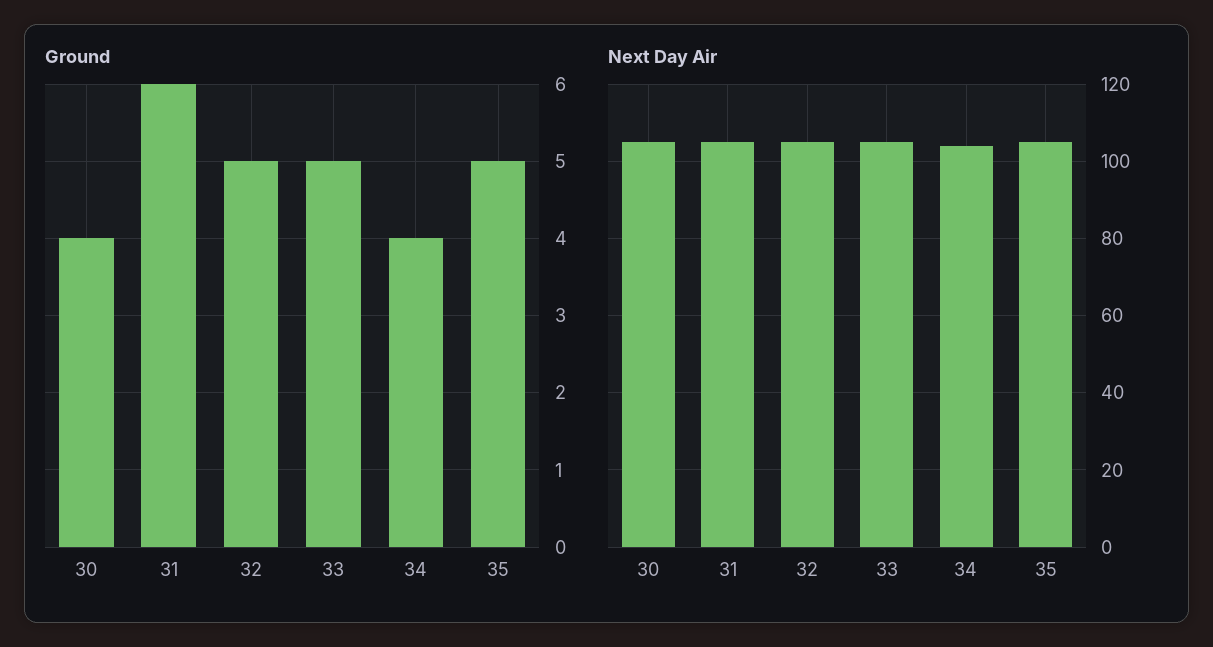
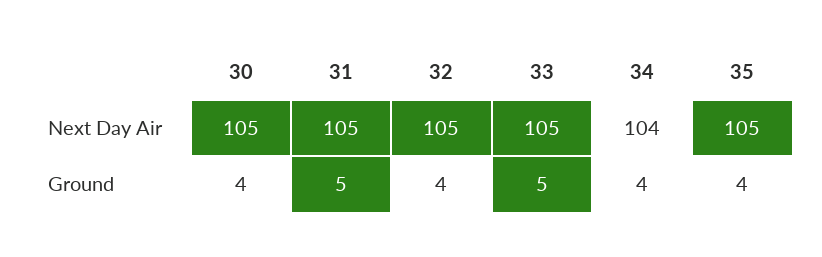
Ground, 31: 6 -> 5
Ground, 32: 5 -> 4
Ground, 35: 5 -> 4

